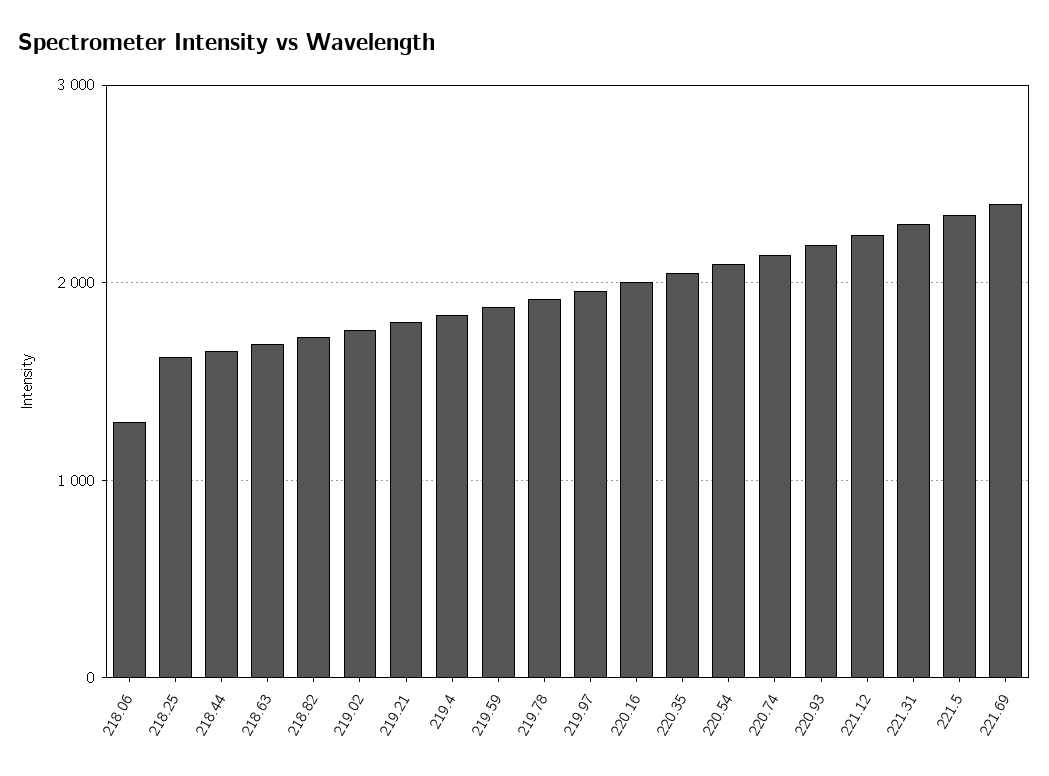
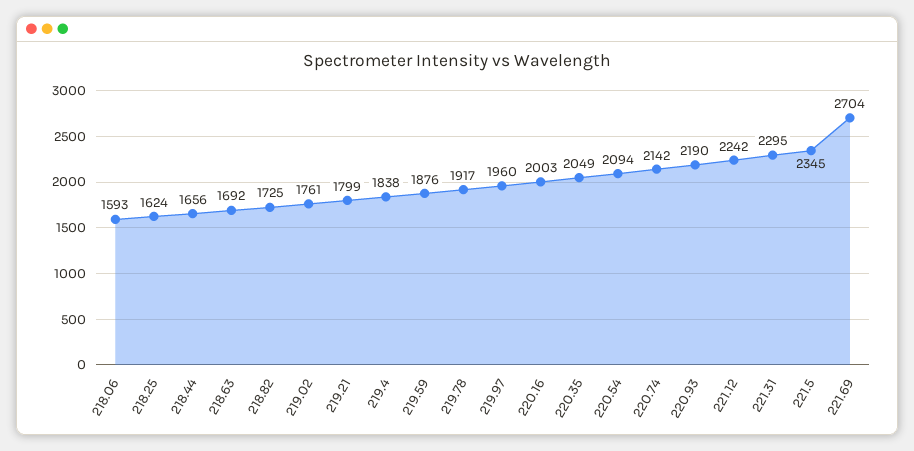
218.06: 1300 -> 1593
221.69: 2400 -> 2704

